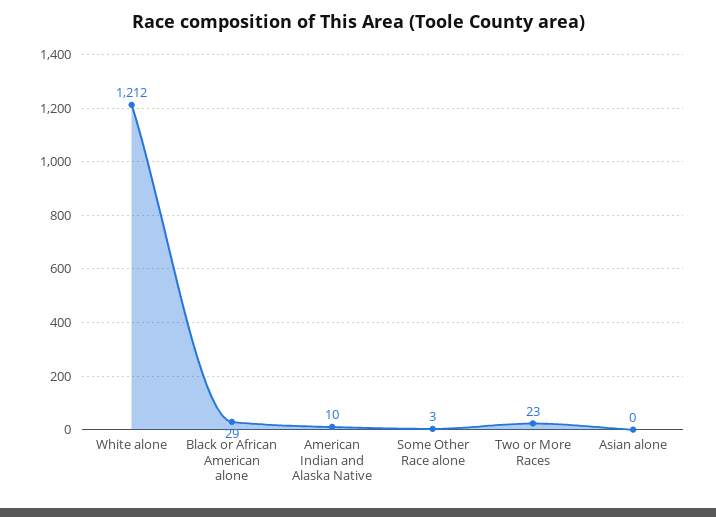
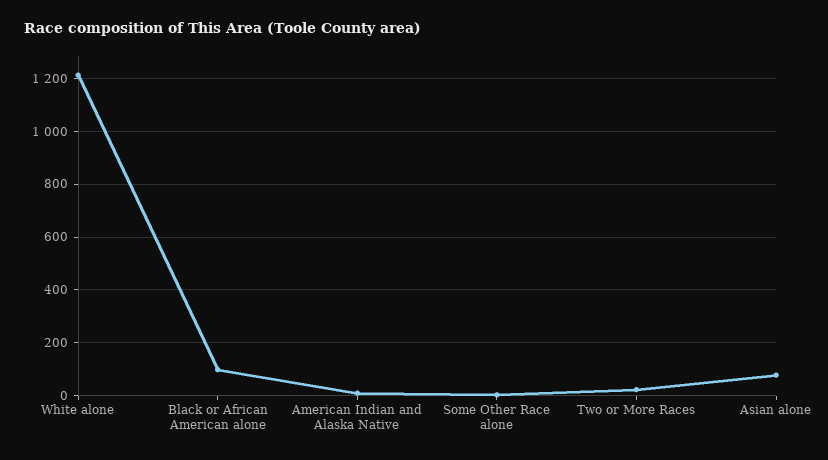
Black or African American alone: 29 -> 100
Asian alone: 0 -> 75

